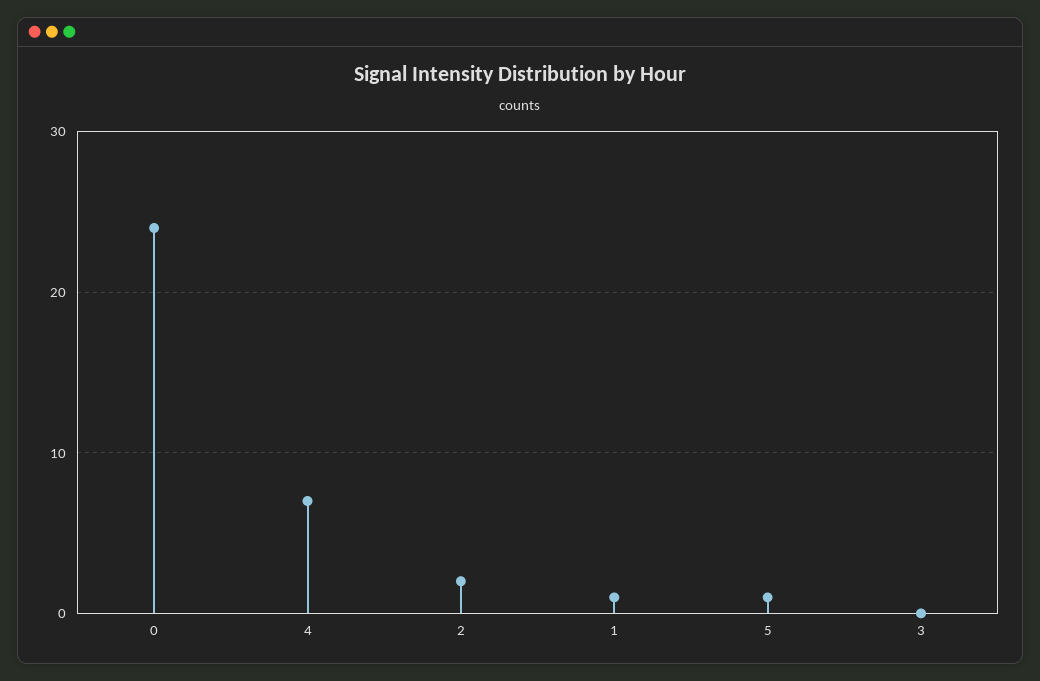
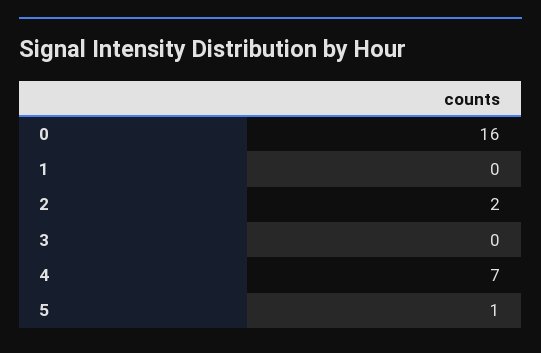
0: 24 -> 16
1: 1 -> 0

